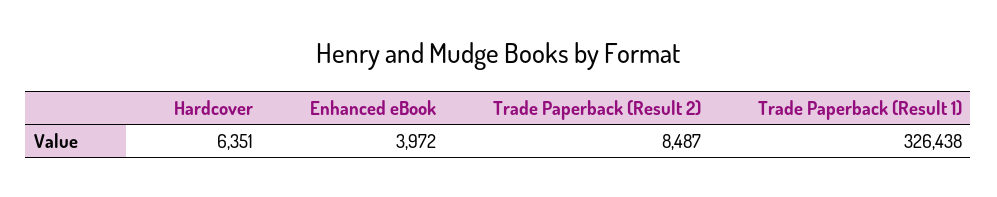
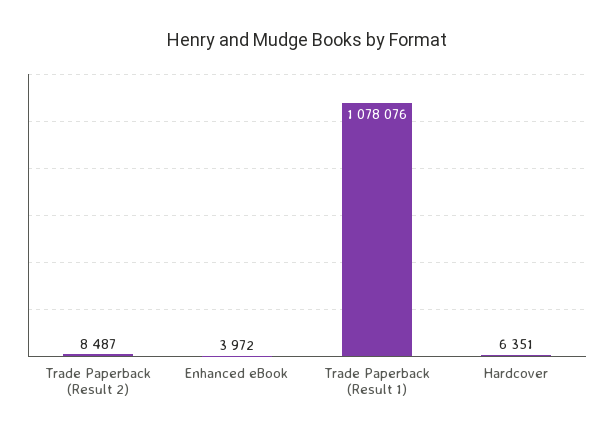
Trade Paperback (Result 1): 326438 -> 1078076

